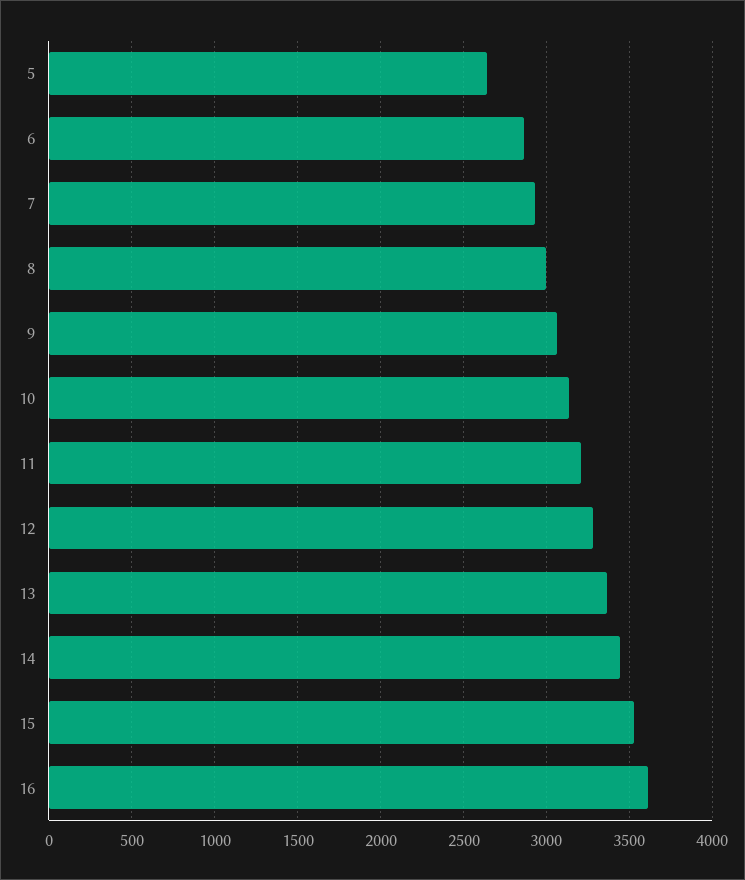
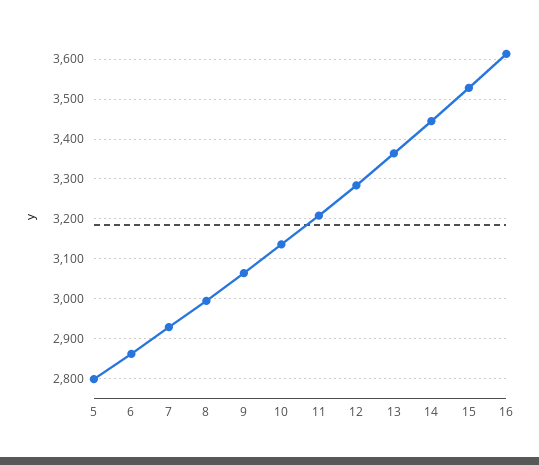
5: 2650 -> 2800

